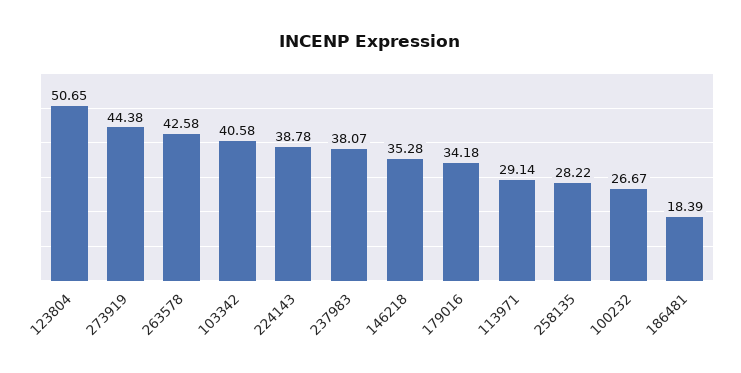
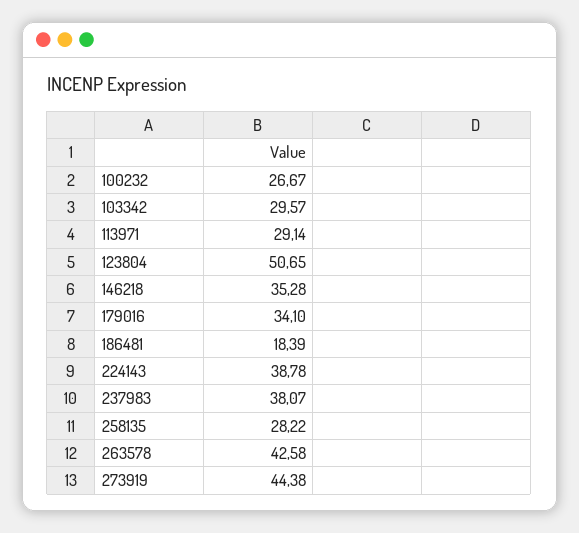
103342: 40.58 -> 29.57
179016: 34.18 -> 34.1

